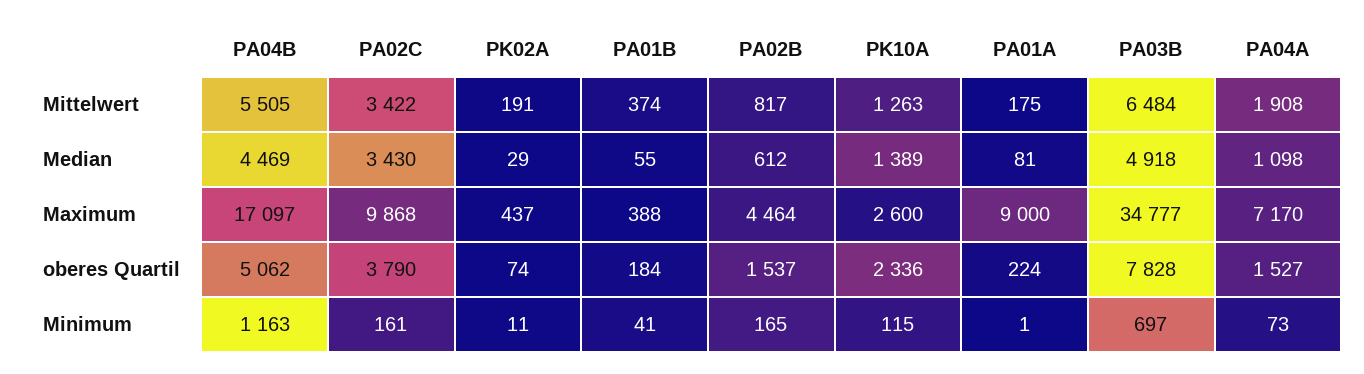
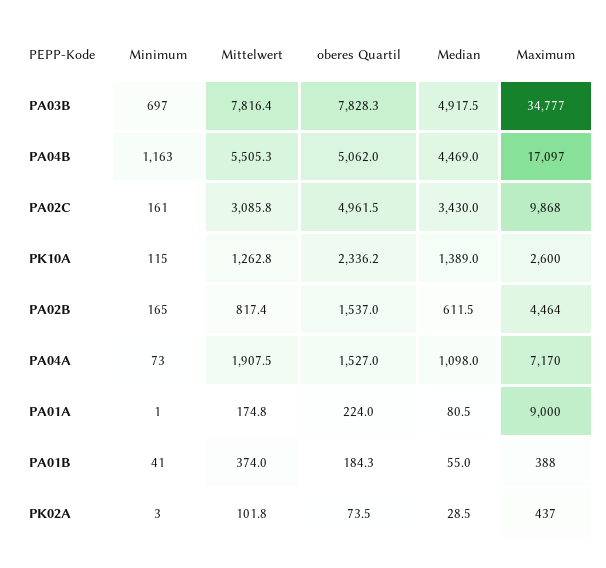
PA02C, Mittelwert: 3422 -> 3085.8
PK02A, Mittelwert: 191 -> 101.8
PA03B, Mittelwert: 6484 -> 7816.4
PA02C, oberes Quartil: 3790 -> 4961.5
PK02A, Minimum: 11 -> 3

